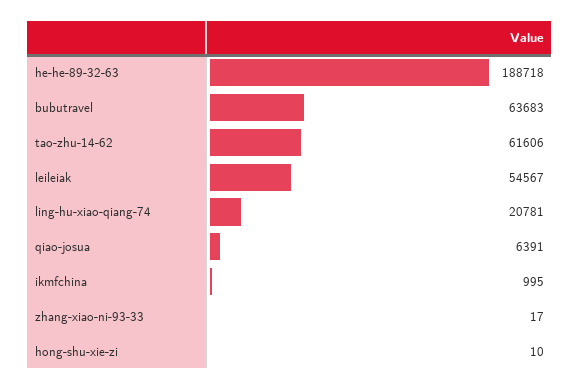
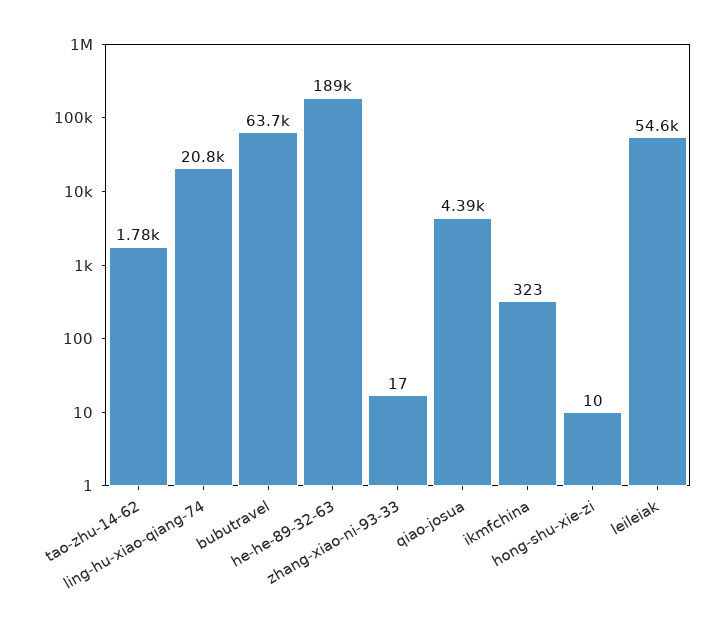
tao-zhu-14-62: 61606 -> 1780
qiao-josua: 6391 -> 4390
ikmfchina: 995 -> 323

